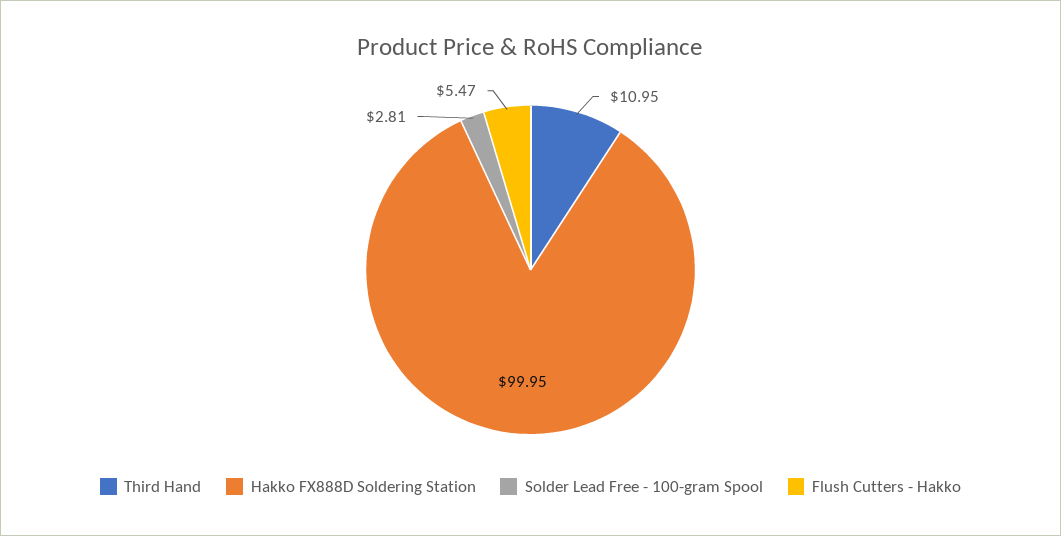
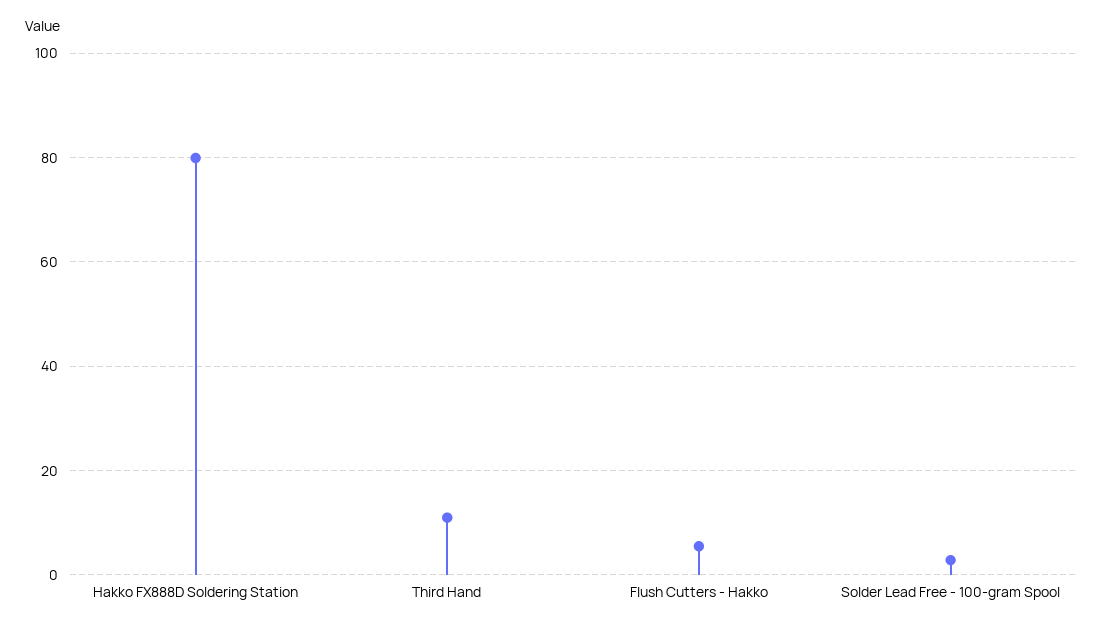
Hakko FX888D Soldering Station: 99.95 -> 80

